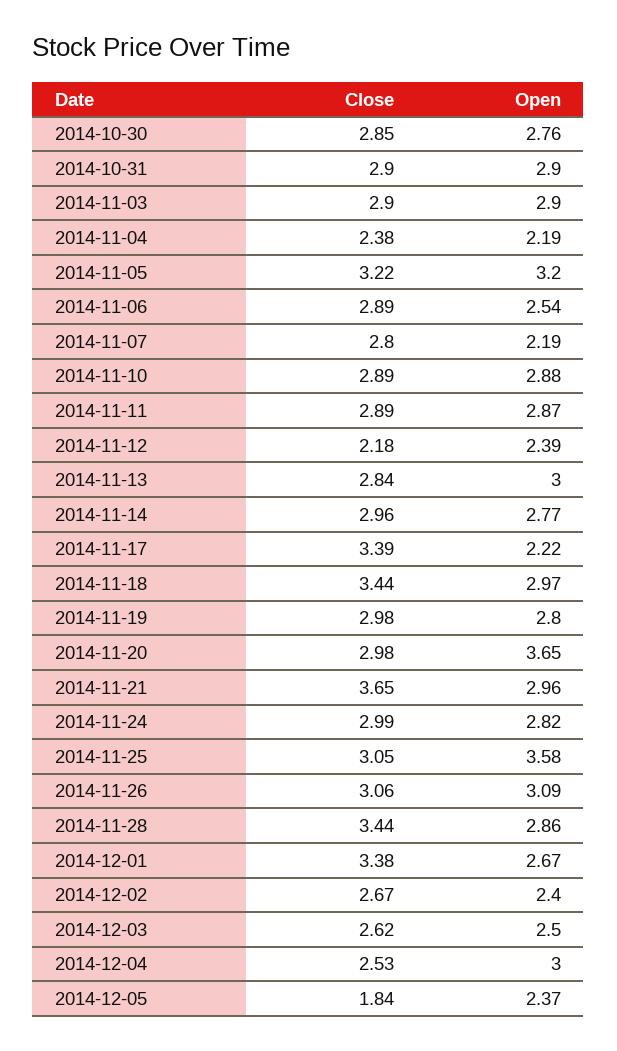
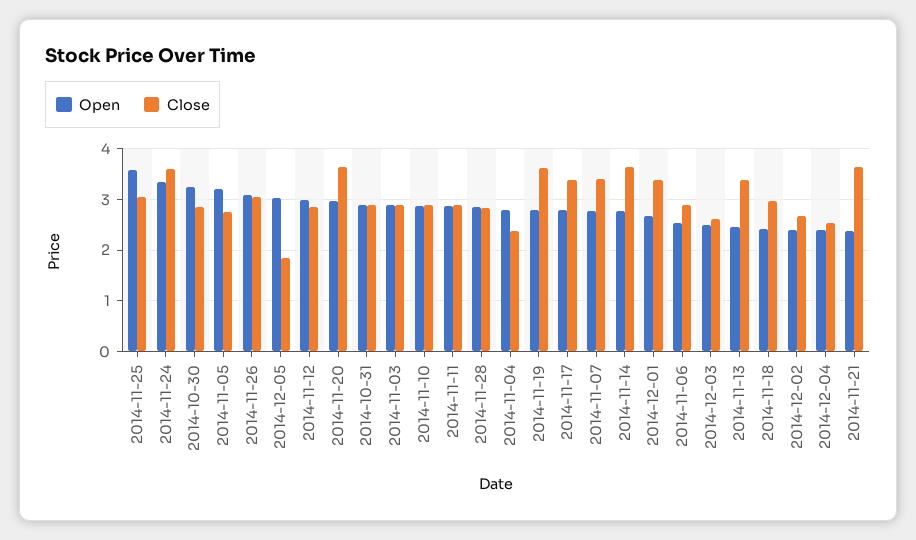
Open, 2014-10-30: 2.76 -> 3.2
Open, 2014-11-04: 2.19 -> 2.8
Close, 2014-11-05: 3.22 -> 2.8
Close, 2014-11-07: 2.8 -> 3.4
Open, 2014-11-07: 2.19 -> 2.8
Close, 2014-11-12: 2.18 -> 2.8
Open, 2014-11-12: 2.39 -> 3
Close, 2014-11-13: 2.84 -> 3.4
Open, 2014-11-13: 3 -> 2.4
Close, 2014-11-14: 2.96 -> 3.6
Open, 2014-11-17: 2.22 -> 2.8
Close, 2014-11-18: 3.44 -> 3
Open, 2014-11-18: 2.97 -> 2.4
Close, 2014-11-19: 2.98 -> 3.6
Close, 2014-11-20: 2.98 -> 3.6
Open, 2014-11-20: 3.65 -> 3
Open, 2014-11-21: 2.96 -> 2.4
Close, 2014-11-24: 2.99 -> 3.6
Open, 2014-11-24: 2.82 -> 3.4
Close, 2014-11-28: 3.44 -> 2.8
Open, 2014-12-04: 3 -> 2.4
Open, 2014-12-05: 2.37 -> 3

